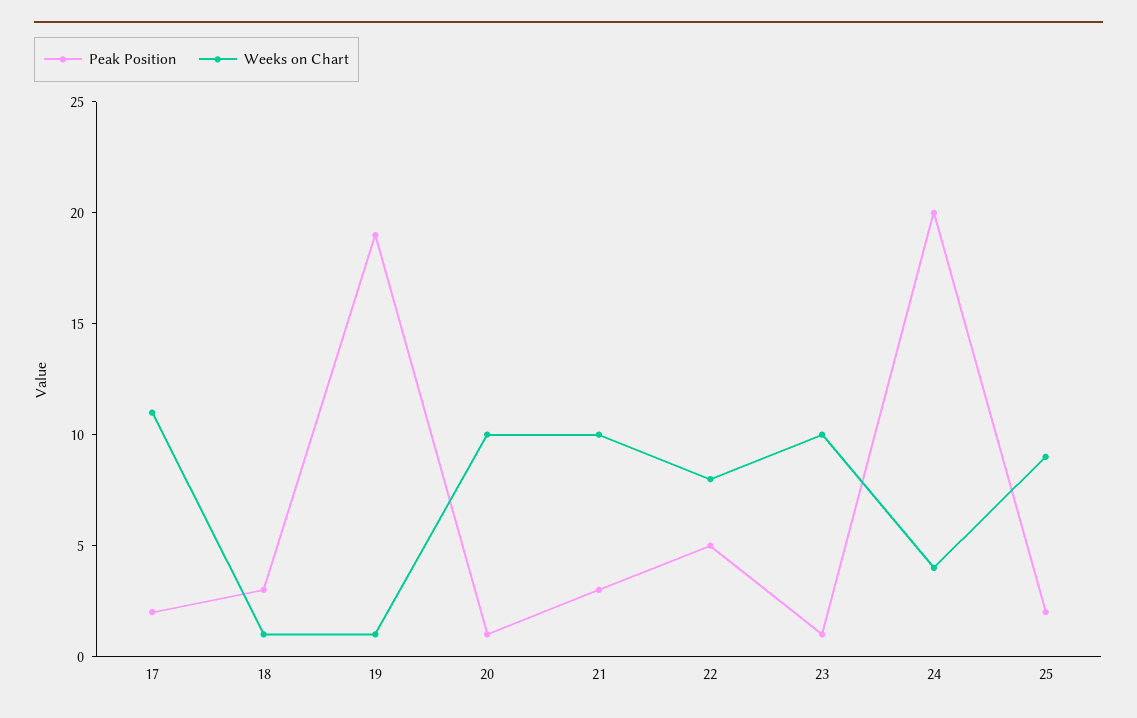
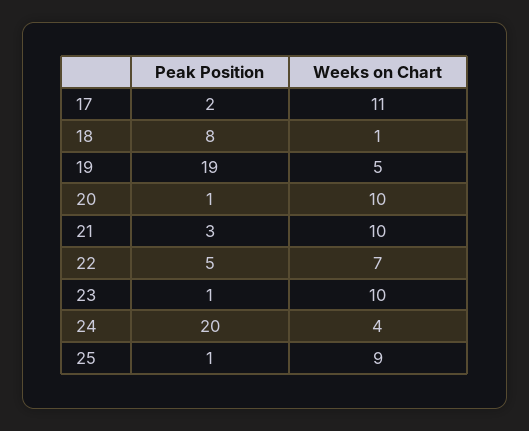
Peak Position, 18: 3 -> 8
Weeks on Chart, 19: 1 -> 5
Weeks on Chart, 22: 8 -> 7
Peak Position, 25: 2 -> 1

